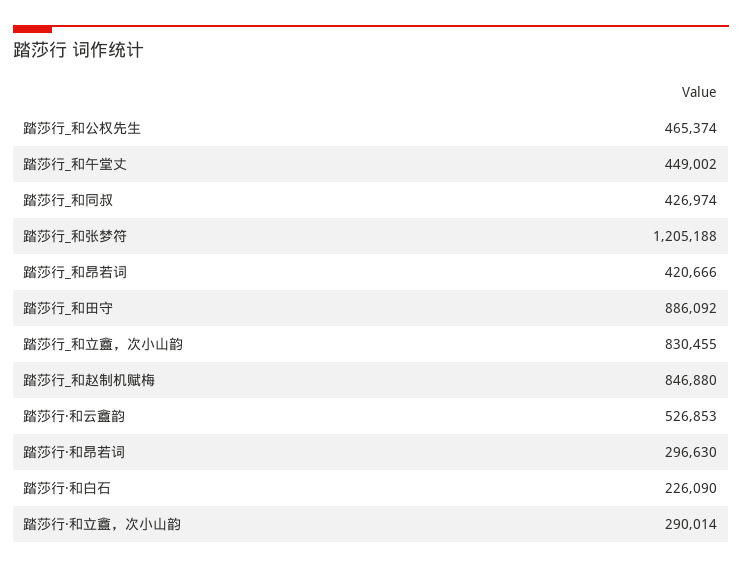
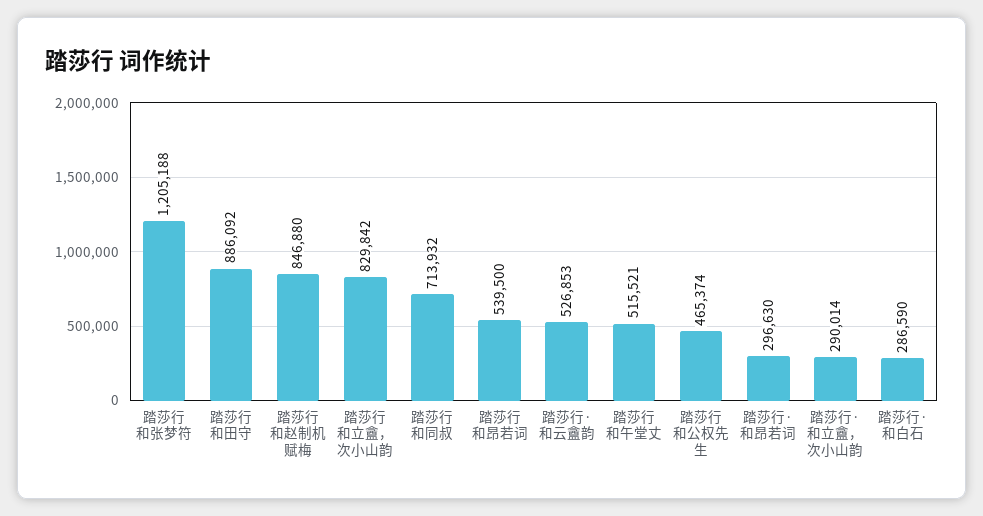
踏莎行_和午堂丈: 449002 -> 515521
踏莎行_和同叔: 426974 -> 713932
踏莎行_和昂若词: 420666 -> 539500
踏莎行_和立盦，次小山韵: 830455 -> 829842
踏莎行·和白石: 226090 -> 286590

